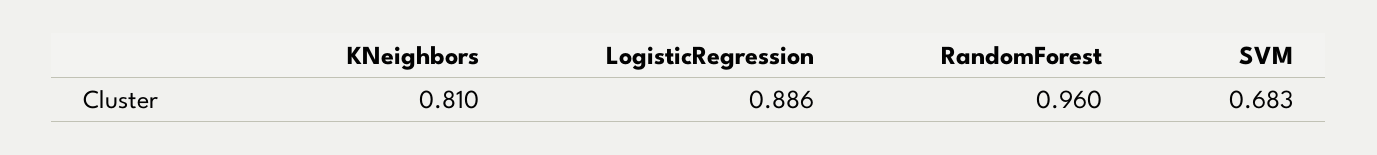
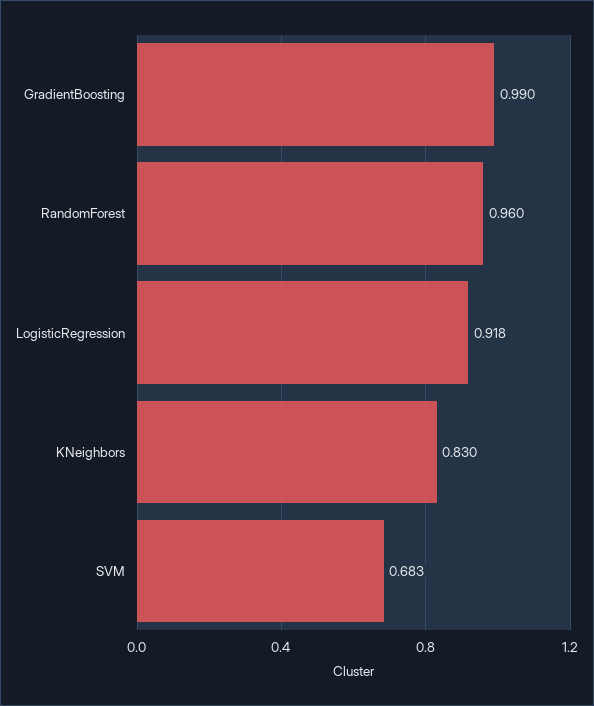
KNeighbors: 0.81 -> 0.83
LogisticRegression: 0.886 -> 0.918
GradientBoosting: none -> 0.99

